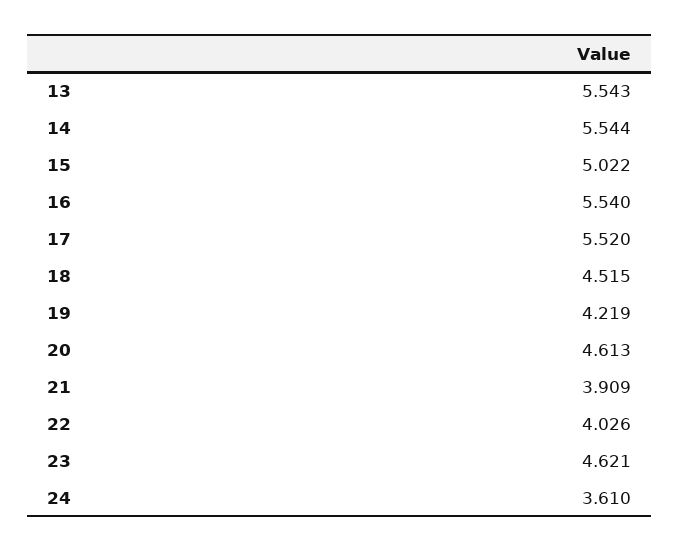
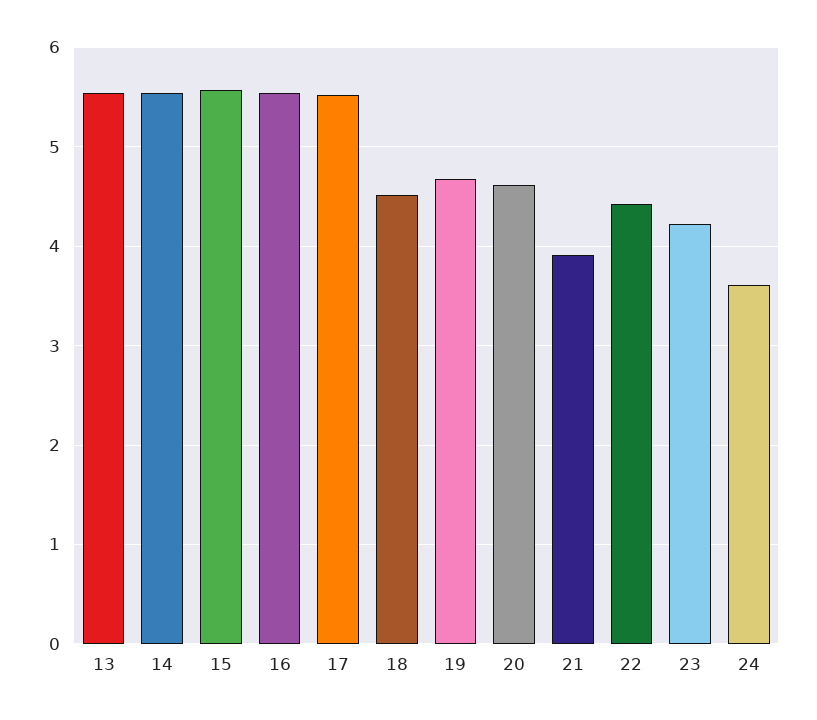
15: 5.022 -> 5.6
19: 4.219 -> 4.7
22: 4.026 -> 4.4
23: 4.621 -> 4.2

